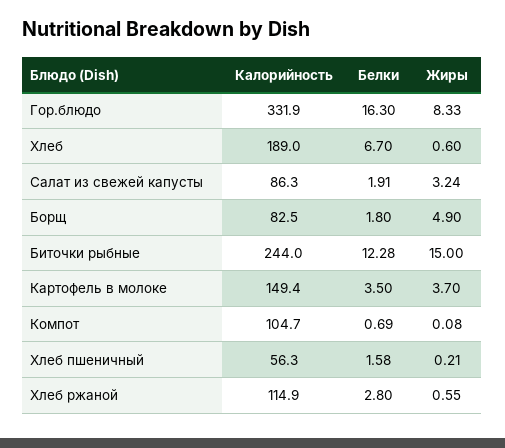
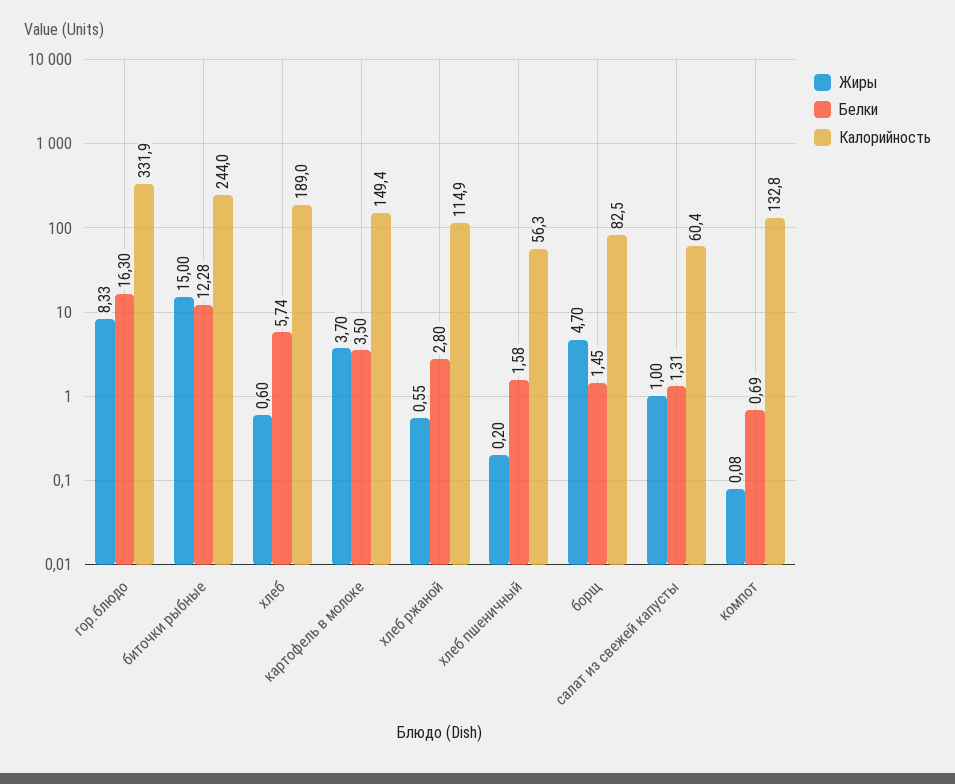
Белки, Хлеб: 6.7 -> 5.74
Калорийность, Салат из свежей капусты: 86.3 -> 60.4
Белки, Салат из свежей капусты: 1.91 -> 1.31
Жиры, Салат из свежей капусты: 3.24 -> 1
Белки, Борщ: 1.8 -> 1.45
Жиры, Борщ: 4.9 -> 4.7
Калорийность, Компот: 104.7 -> 132.8
Жиры, Хлеб пшеничный: 0.21 -> 0.2

